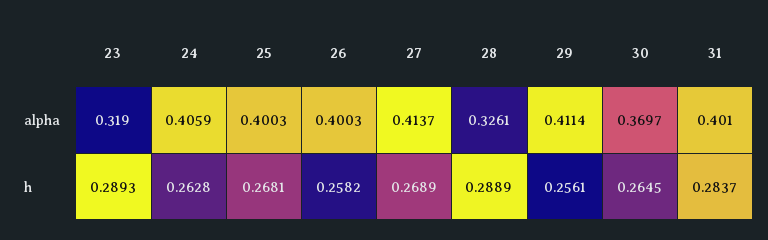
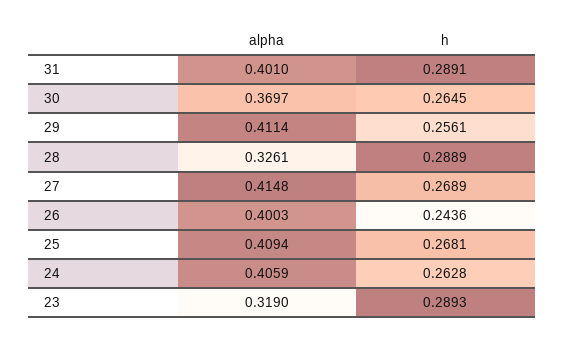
25, alpha: 0.4003 -> 0.4094
27, alpha: 0.4137 -> 0.4148
26, h: 0.2582 -> 0.2436
31, h: 0.2837 -> 0.2891

